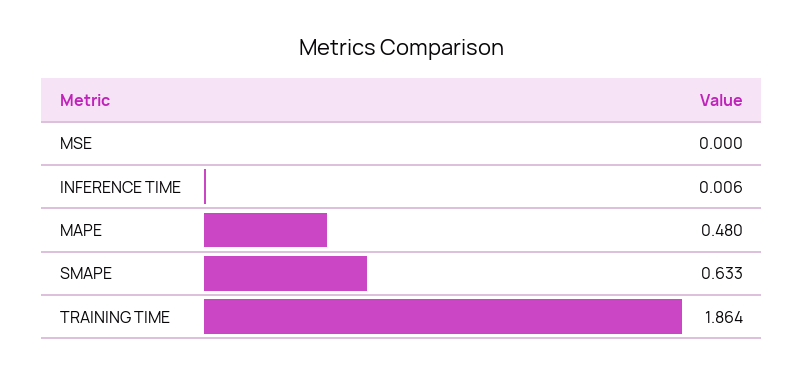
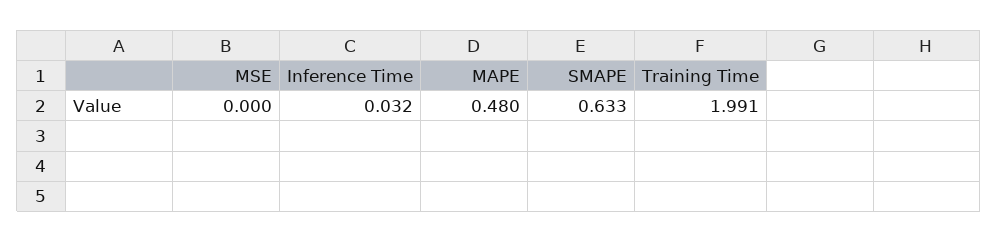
INFERENCE TIME: 0.006 -> 0.032
TRAINING TIME: 1.864 -> 1.991

